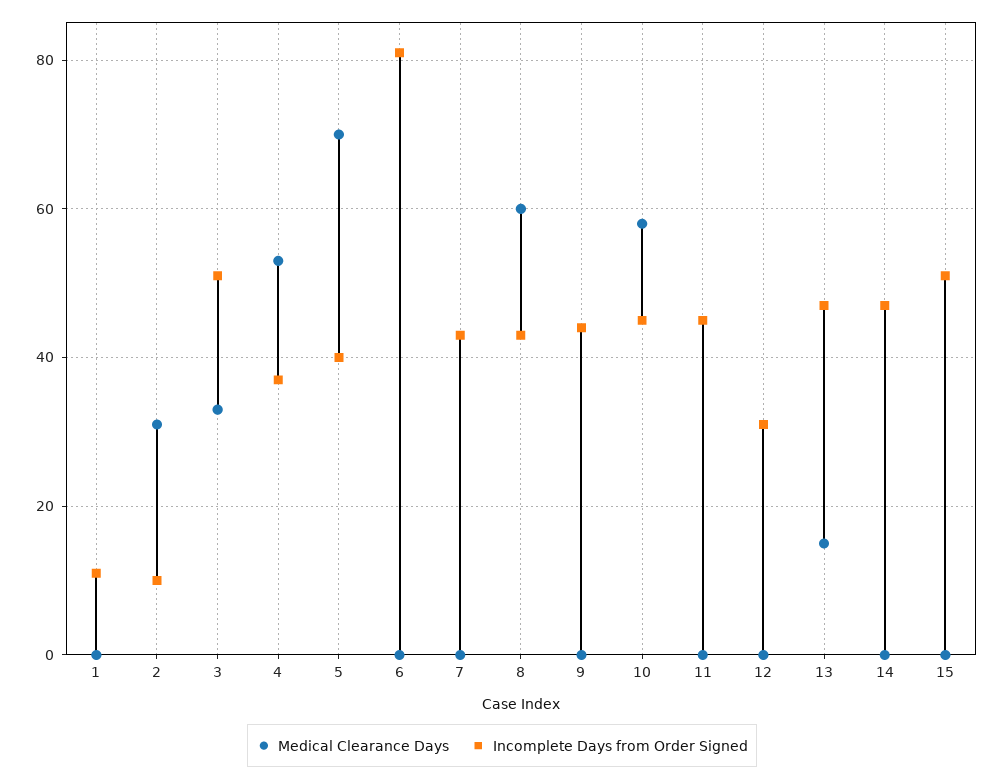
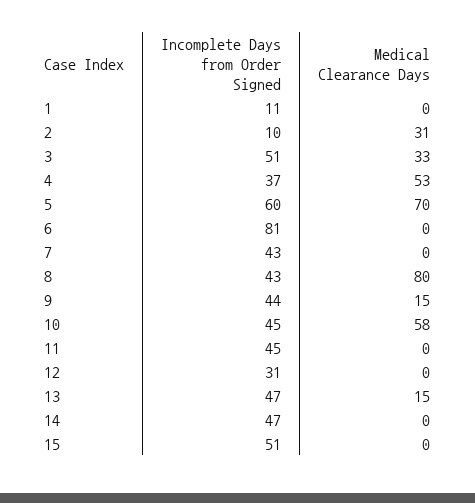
Incomplete Days from Order Signed, 5: 40 -> 60
Medical Clearance Days, 8: 60 -> 80
Medical Clearance Days, 9: 0 -> 15

